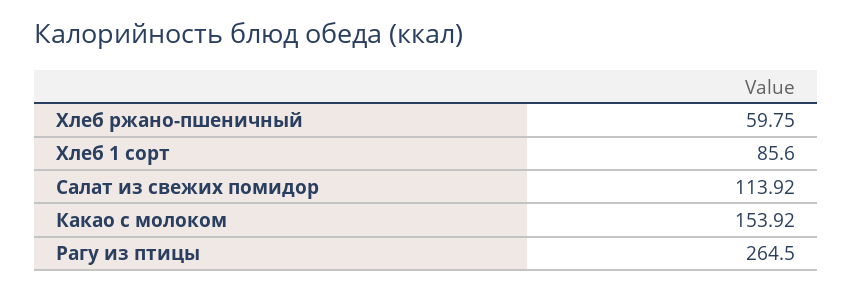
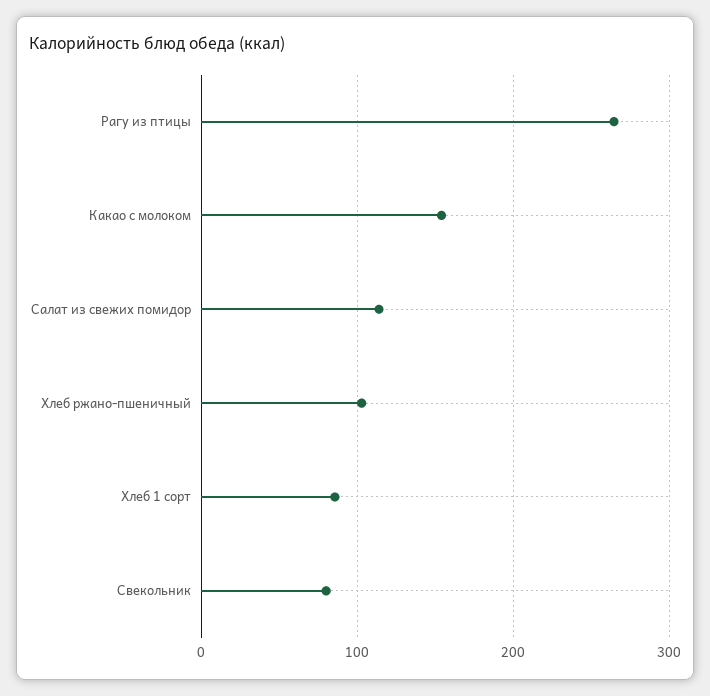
Хлеб ржано-пшеничный: 59.75 -> 100
Свекольник: none -> 80

